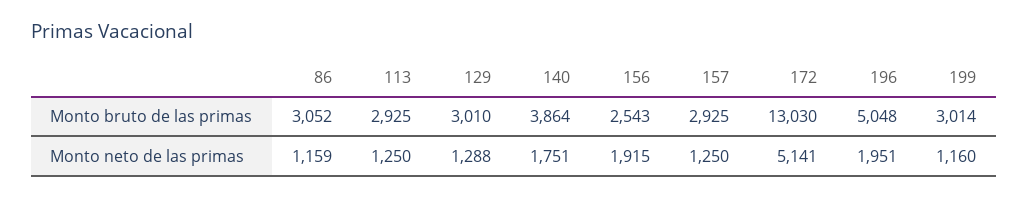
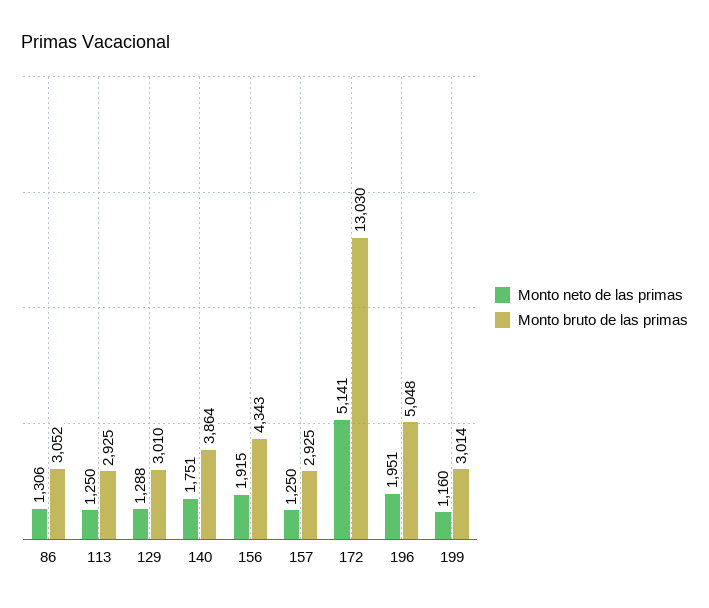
Monto bruto de las primas, 156: 2543 -> 4343
Monto neto de las primas, 86: 1159 -> 1306

